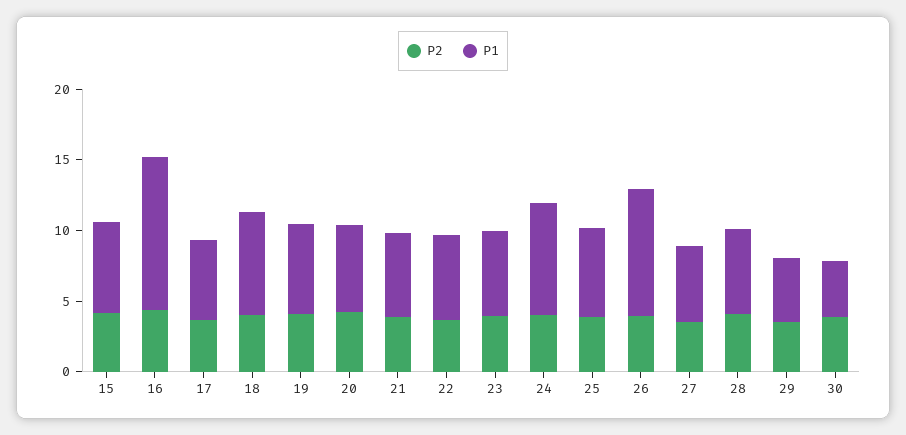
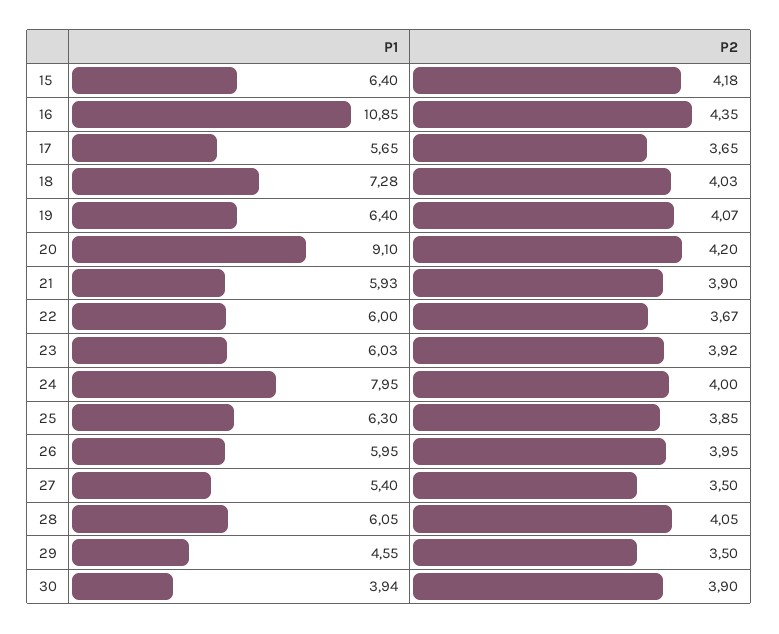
P1, 20: 6 -> 9.1
P1, 26: 9 -> 5.95

